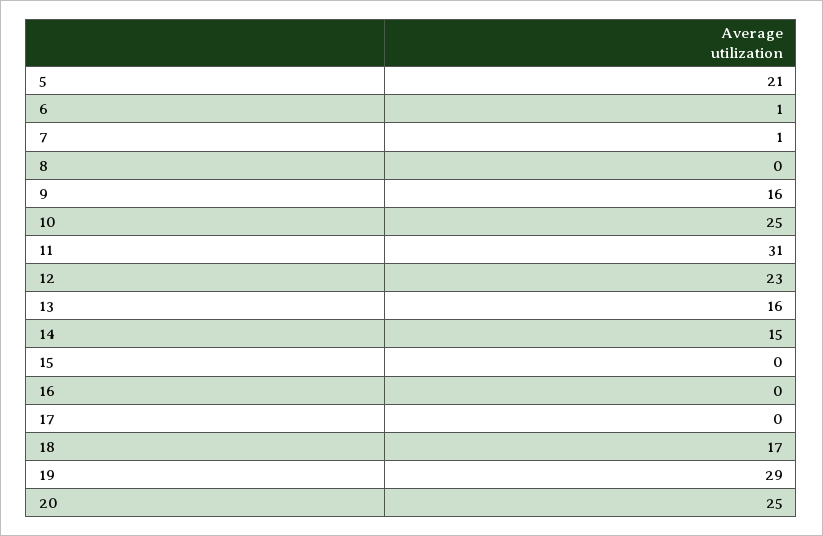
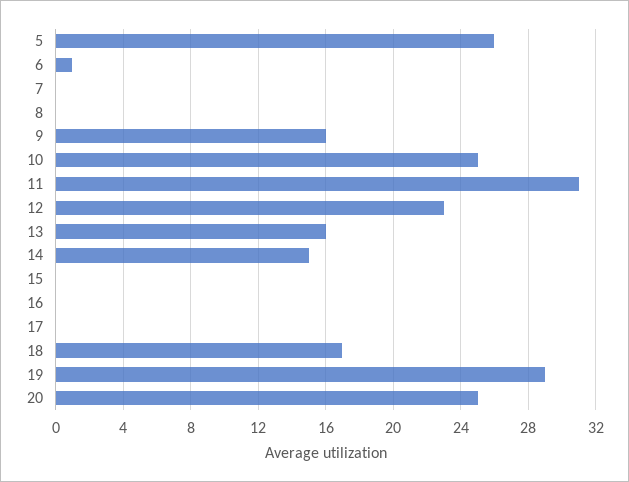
5: 21 -> 26
7: 1 -> 0

